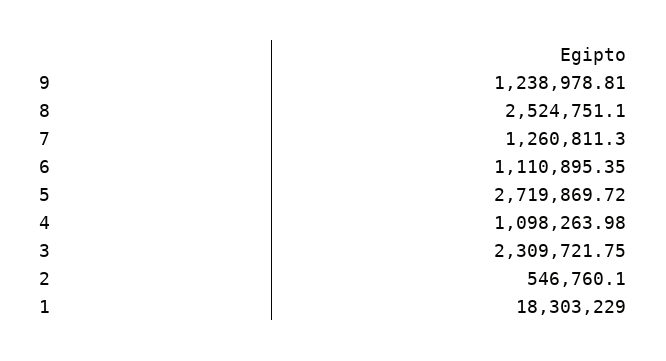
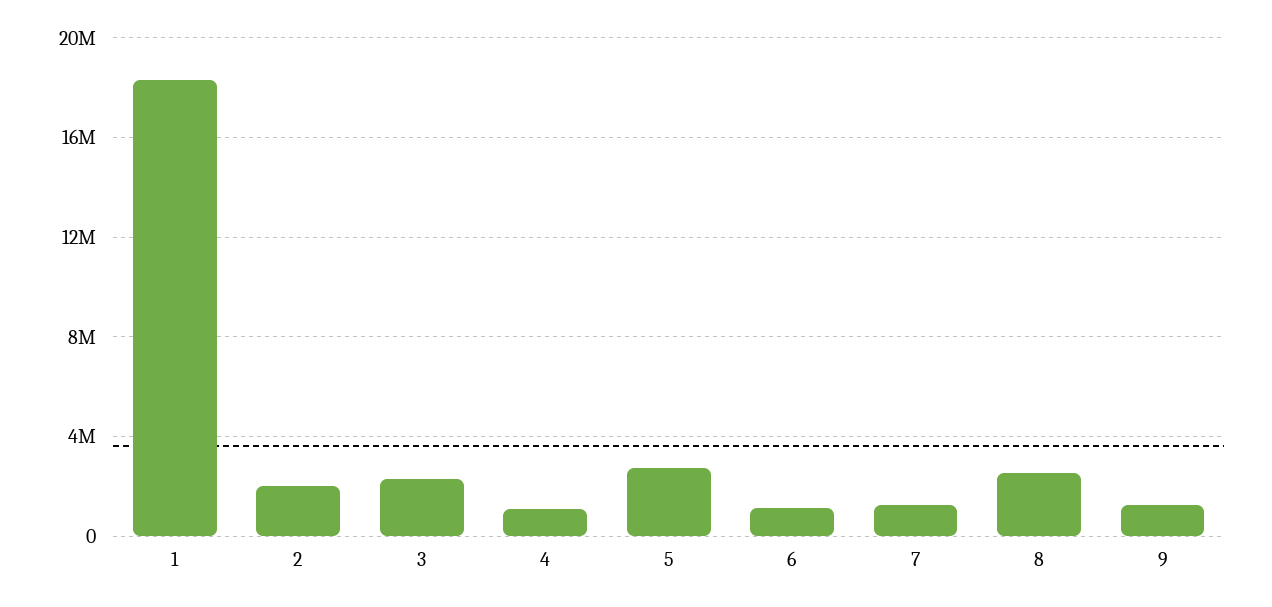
2: 546760.1 -> 2000000

